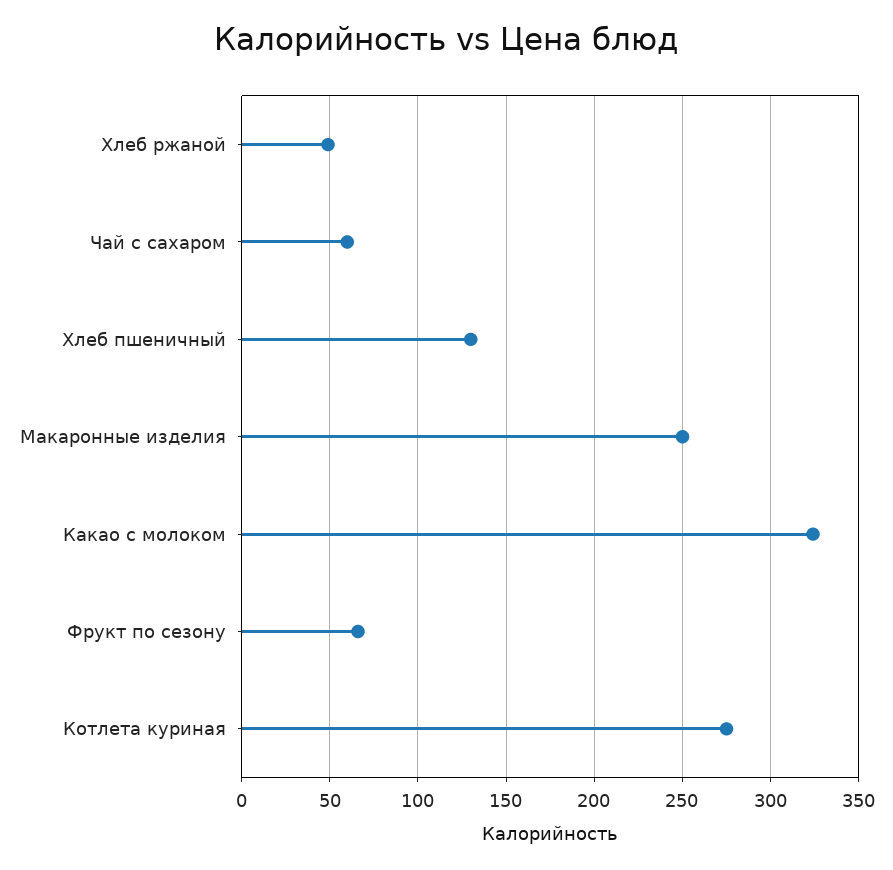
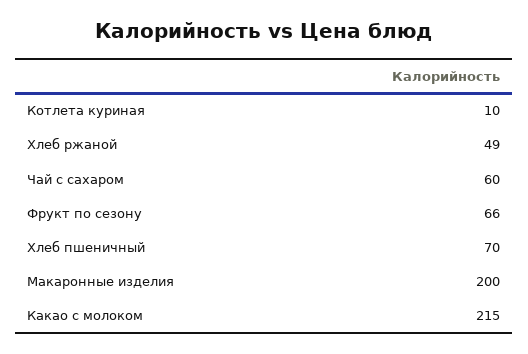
Хлеб пшеничный: 130 -> 70
Макаронные изделия: 250 -> 200
Какао с молоком: 325 -> 215
Котлета куриная: 275 -> 10

